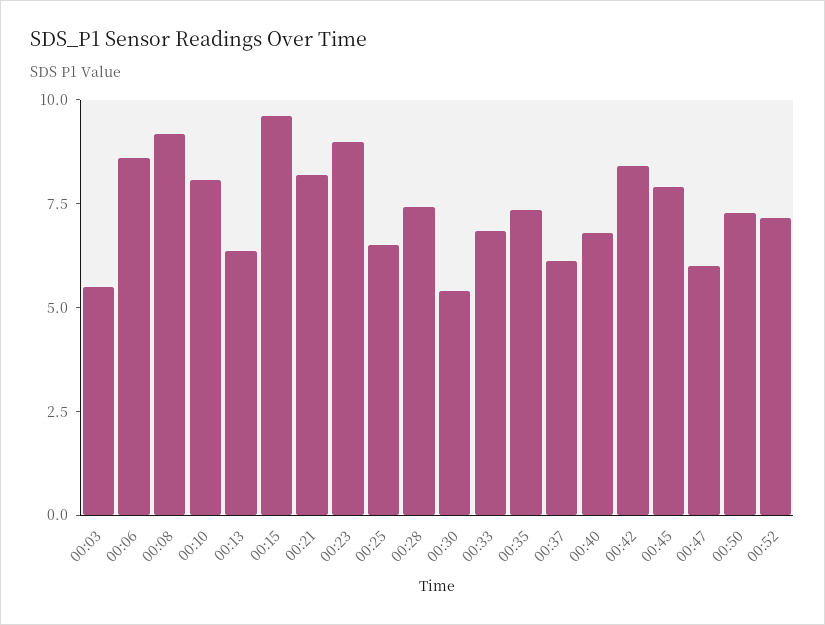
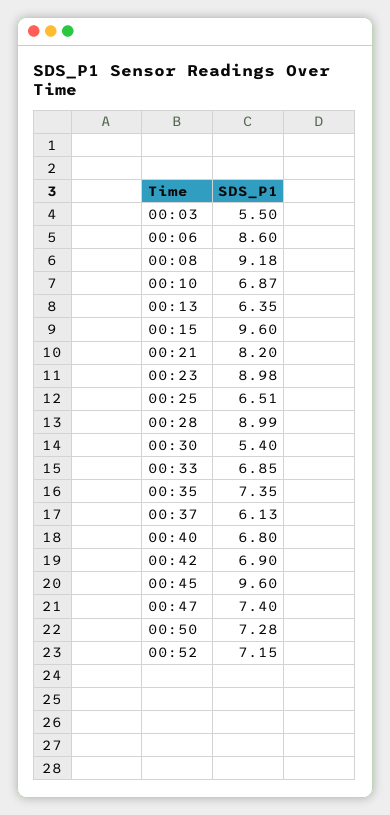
00:10: 8 -> 6.87
00:28: 7.5 -> 8.99
00:42: 8.5 -> 6.9
00:45: 8 -> 9.6
00:47: 6 -> 7.4

